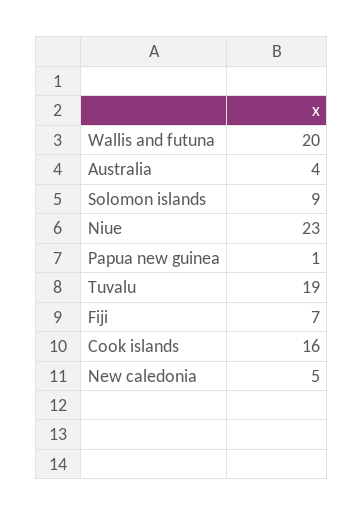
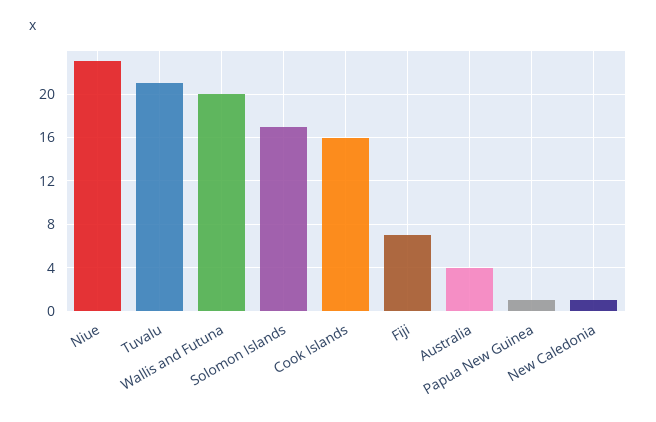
Solomon islands: 9 -> 17
Tuvalu: 19 -> 21
New caledonia: 5 -> 1

